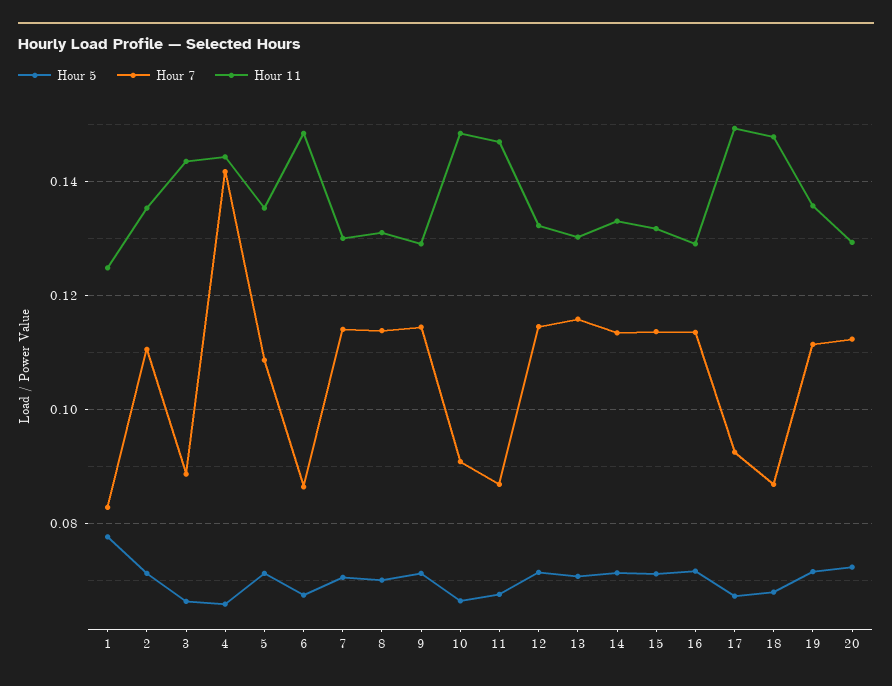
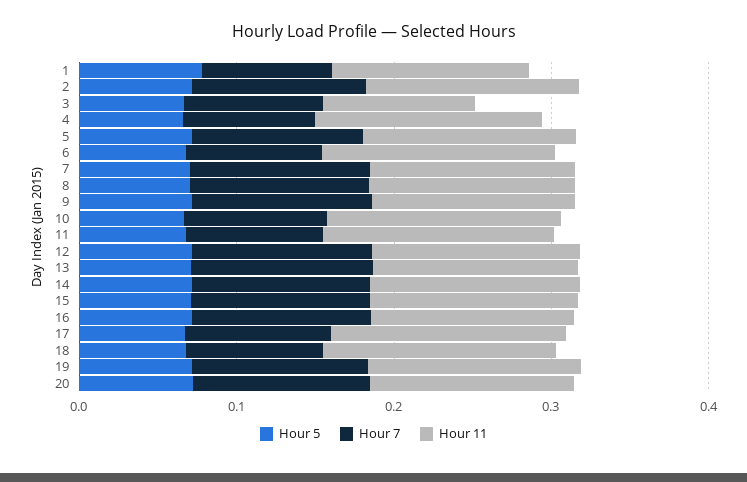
Hour 11, 3: 0.144 -> 0.1
Hour 7, 4: 0.142 -> 0.08

